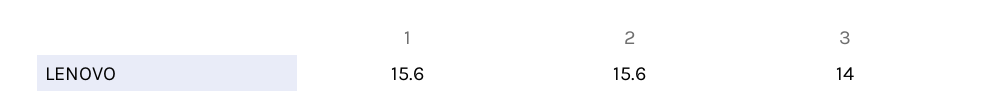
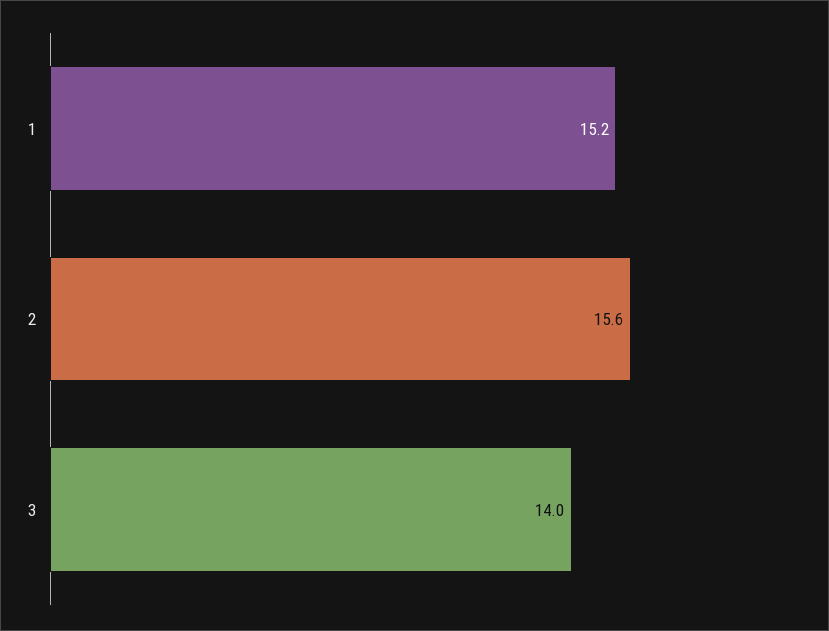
1: 15.6 -> 15.2

